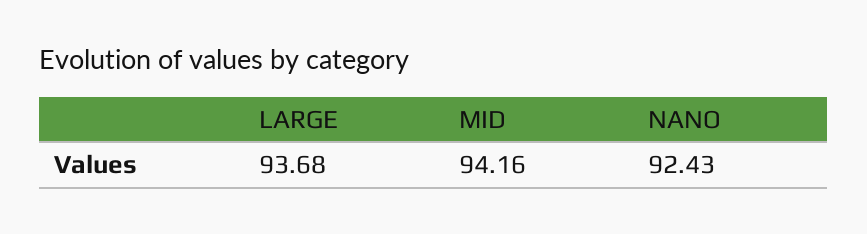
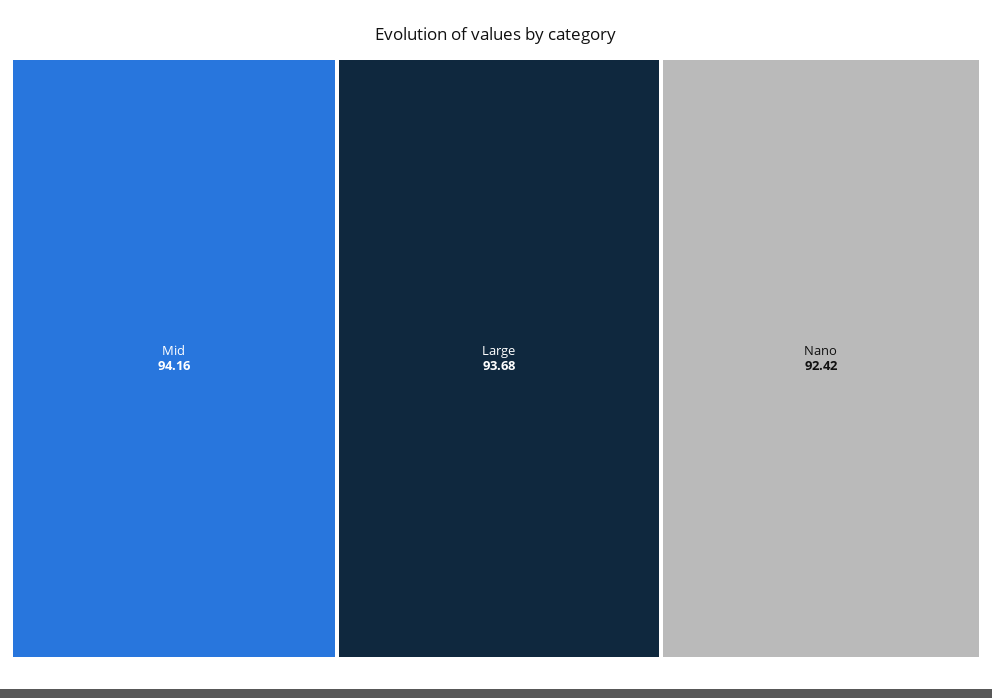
NANO: 92.43 -> 92.42

